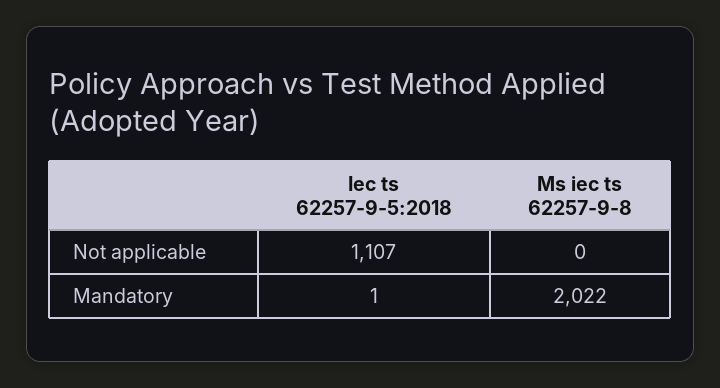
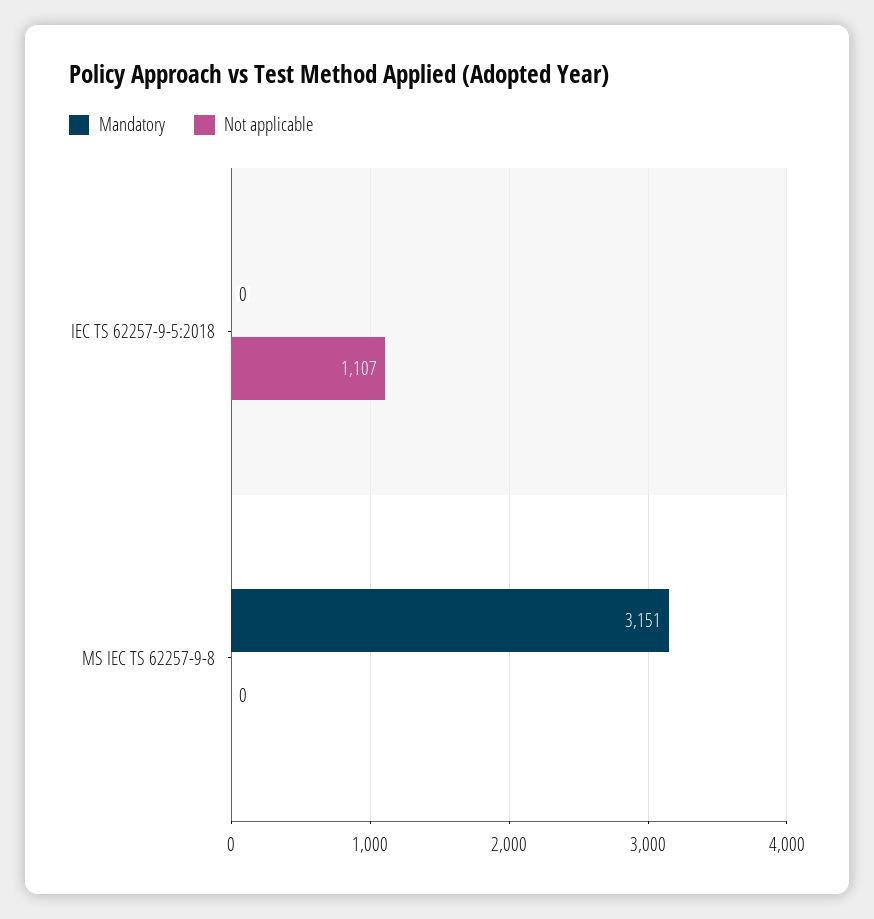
Mandatory, Iec ts 62257-9-5:2018: 1 -> 0
Mandatory, Ms iec ts 62257-9-8: 2022 -> 3151

